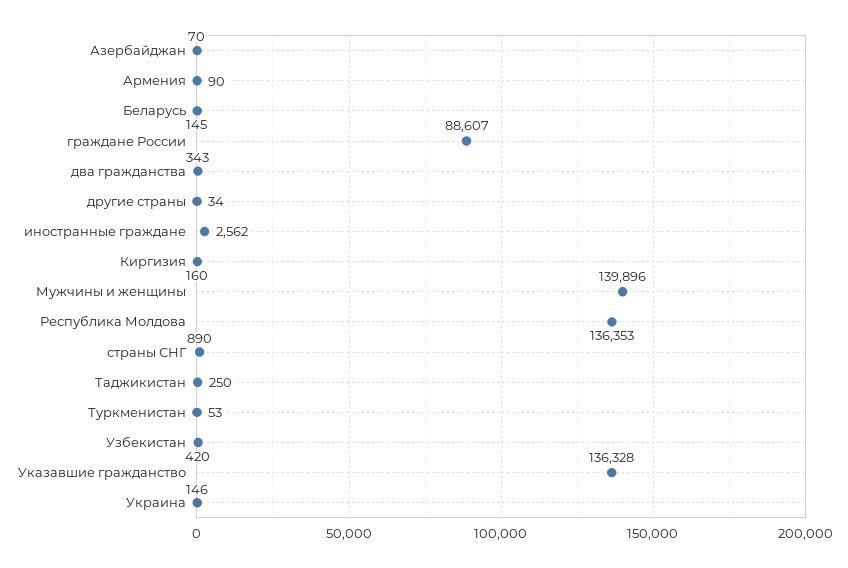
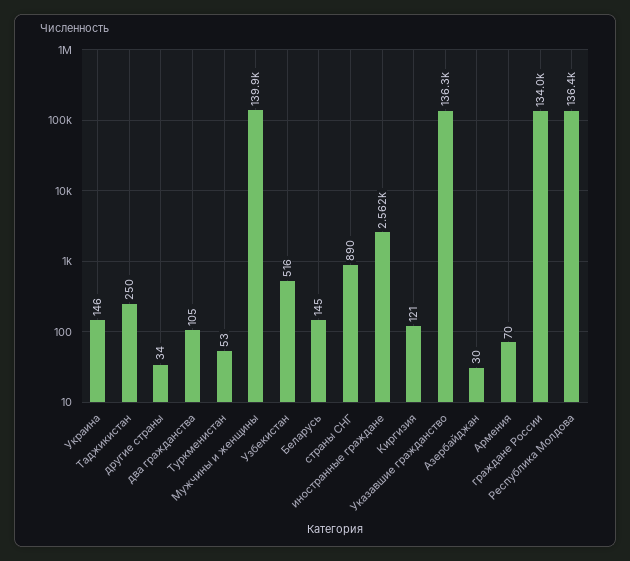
Азербайджан: 70 -> 30
Армения: 90 -> 70
граждане России: 88607 -> 134000
два гражданства: 343 -> 105
Киргизия: 160 -> 121
Узбекистан: 420 -> 516

